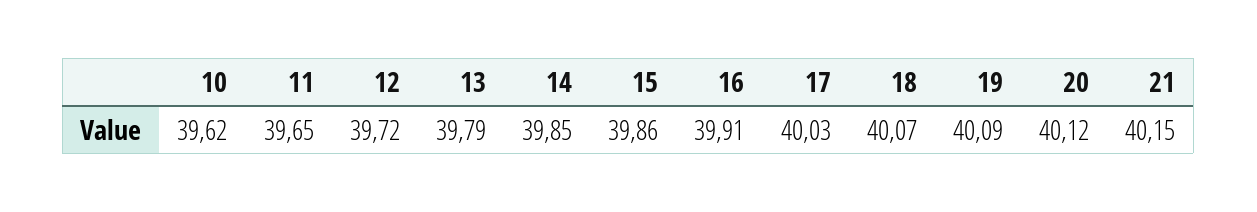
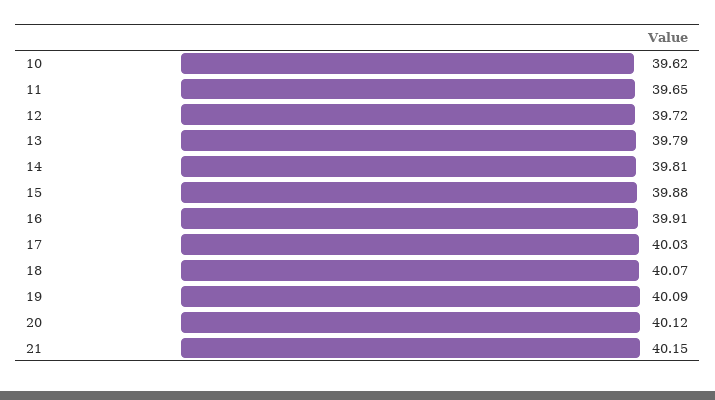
14: 39.85 -> 39.81
15: 39.86 -> 39.88

